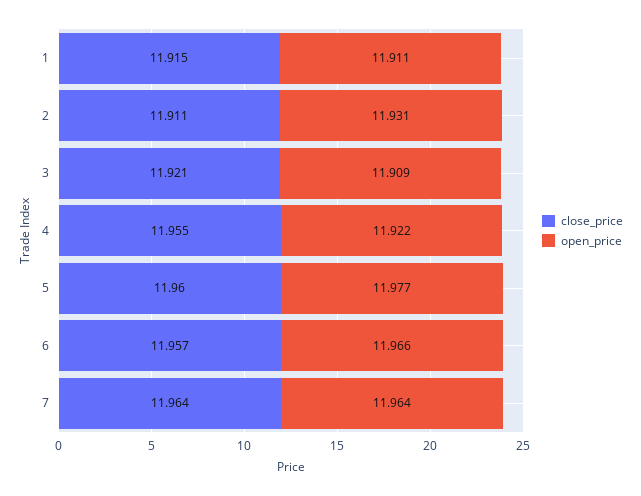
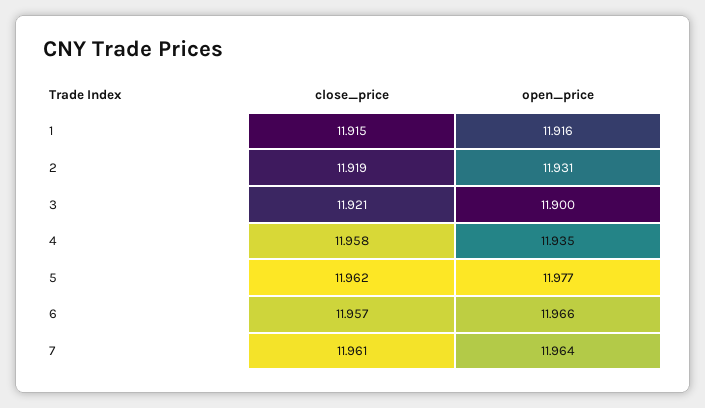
open_price, 1: 11.911 -> 11.916
close_price, 2: 11.911 -> 11.919
open_price, 3: 11.909 -> 11.9
close_price, 4: 11.955 -> 11.958
open_price, 4: 11.922 -> 11.935
close_price, 5: 11.96 -> 11.962
close_price, 7: 11.964 -> 11.961

